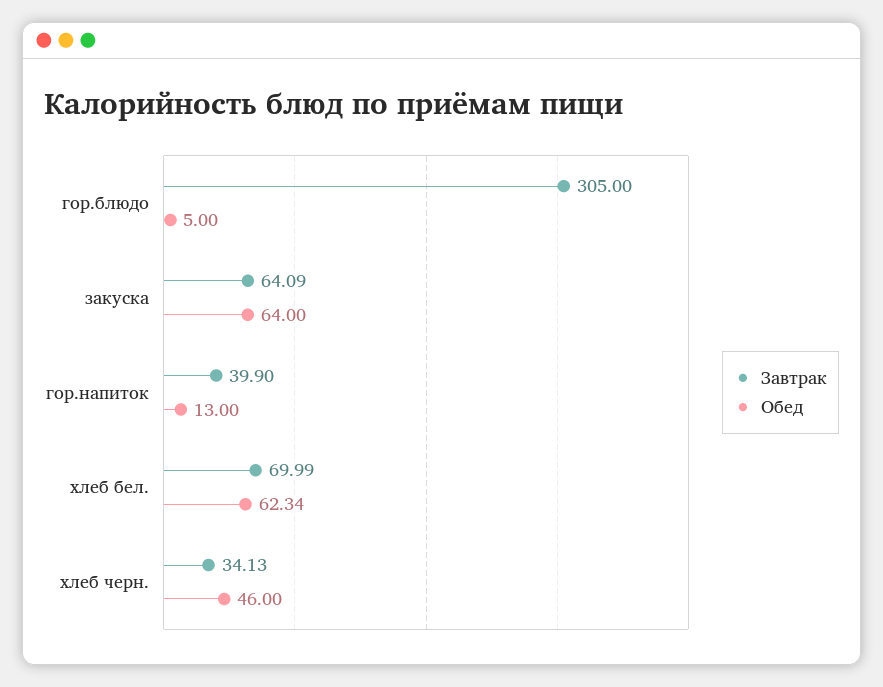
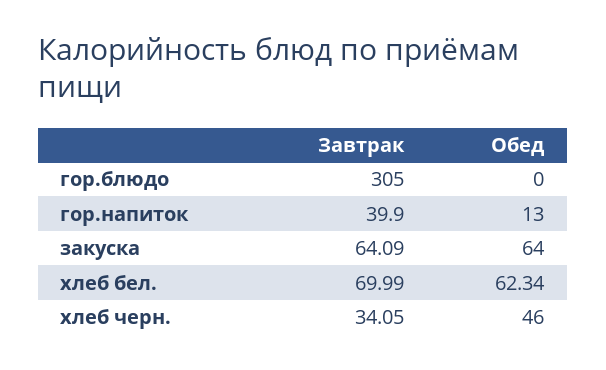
Обед, гор.блюдо: 5 -> 0
Завтрак, хлеб черн.: 34.13 -> 34.05

